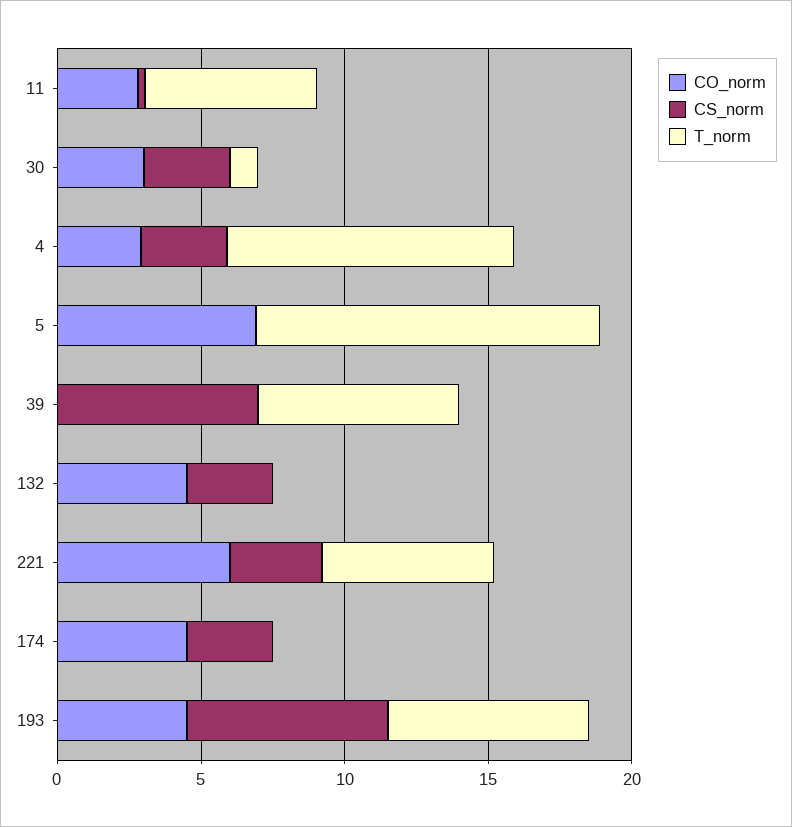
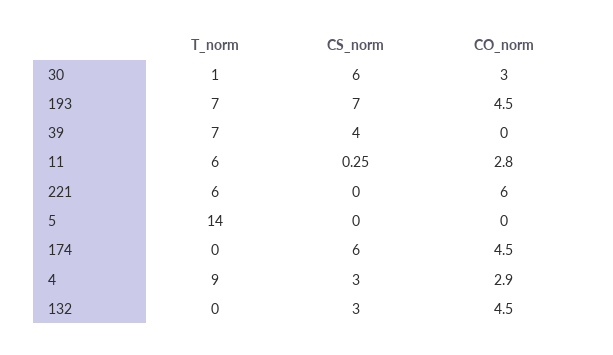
CS_norm, 30: 3 -> 6
T_norm, 4: 10 -> 9
CO_norm, 5: 7 -> 0
T_norm, 5: 12 -> 14
CS_norm, 39: 7 -> 4
CS_norm, 221: 3 -> 0
CS_norm, 174: 3 -> 6

